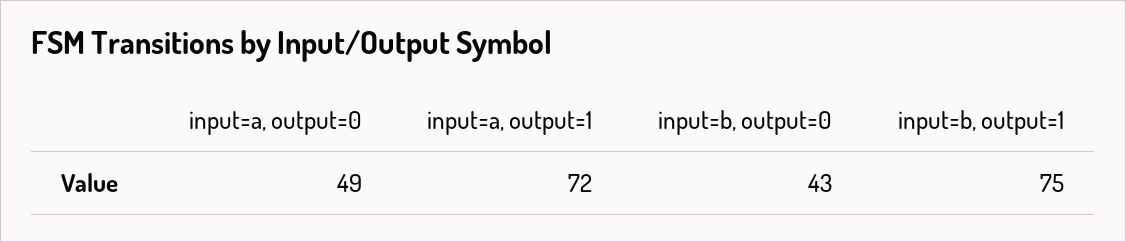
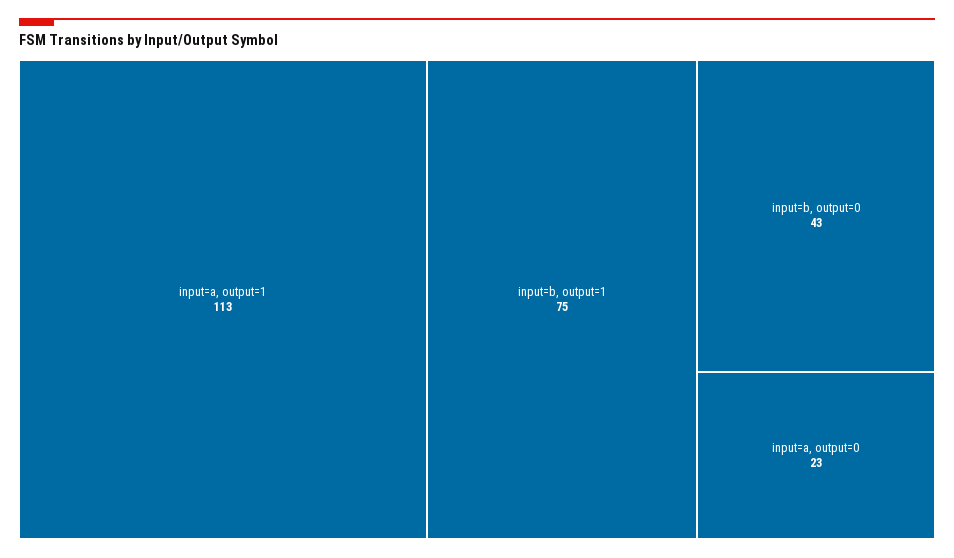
input=a, output=0: 49 -> 23
input=a, output=1: 72 -> 113

